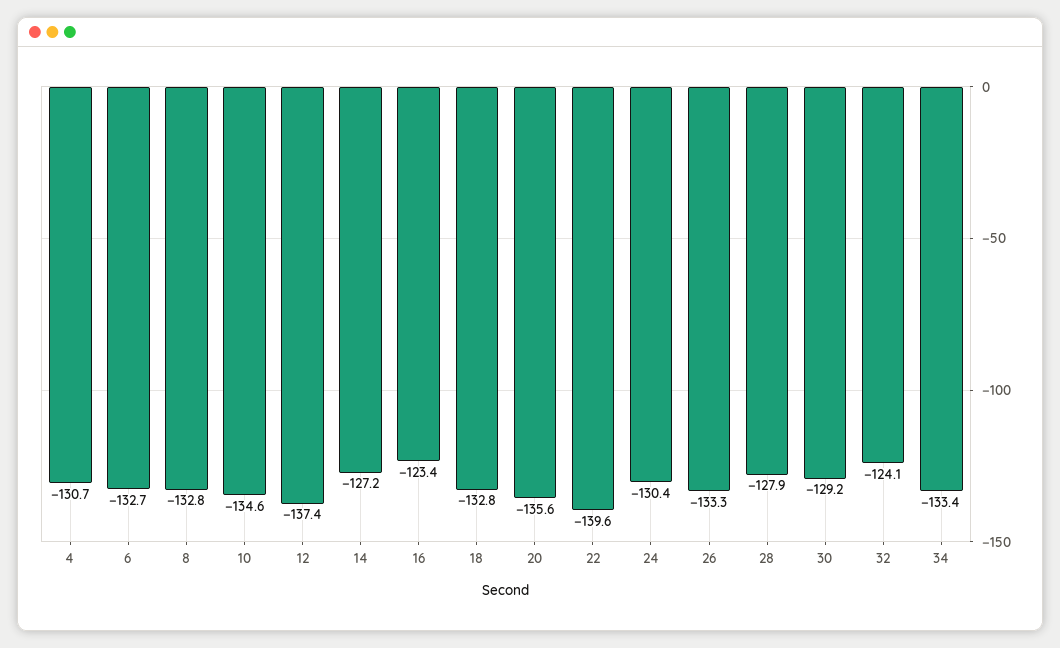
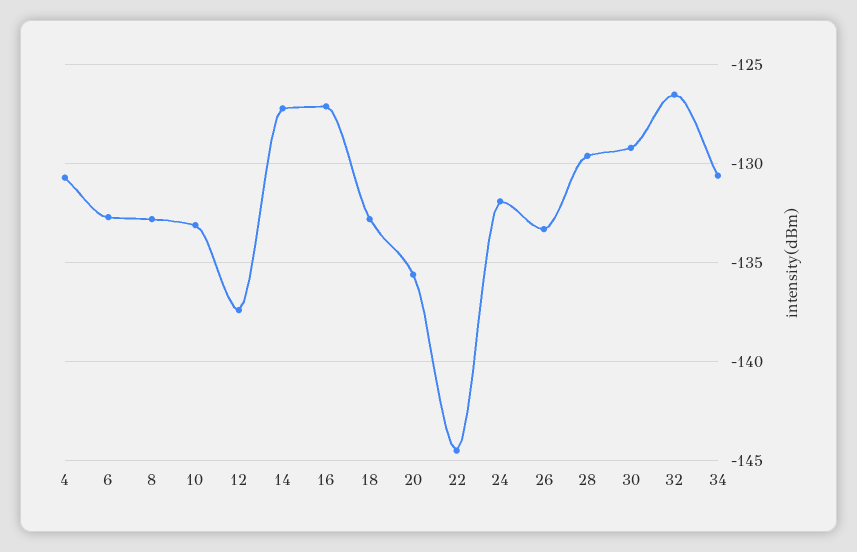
10: -134.6 -> -133
16: -123.4 -> -127
22: -139.6 -> -144.5
24: -130.4 -> -132
28: -127.9 -> -129.5
32: -124.1 -> -126.5
34: -133.4 -> -130.5

